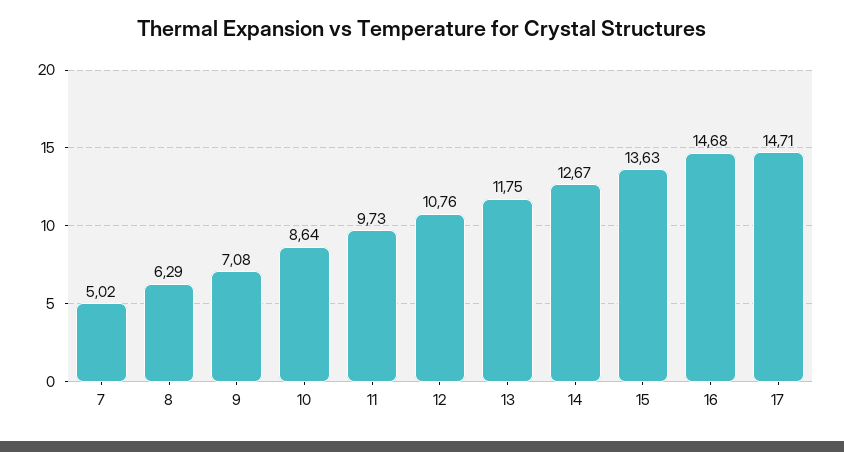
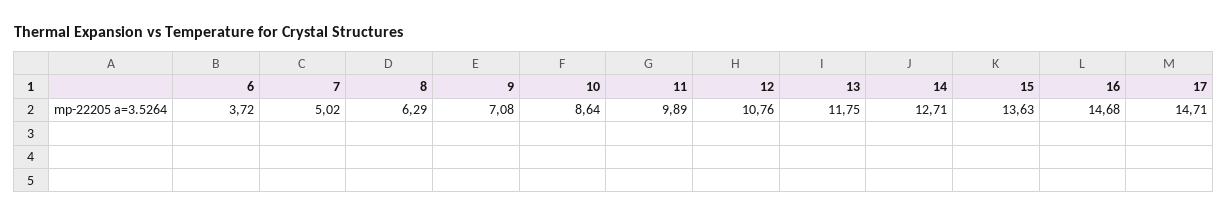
11: 9.73 -> 9.89
14: 12.67 -> 12.71
6: none -> 3.72

